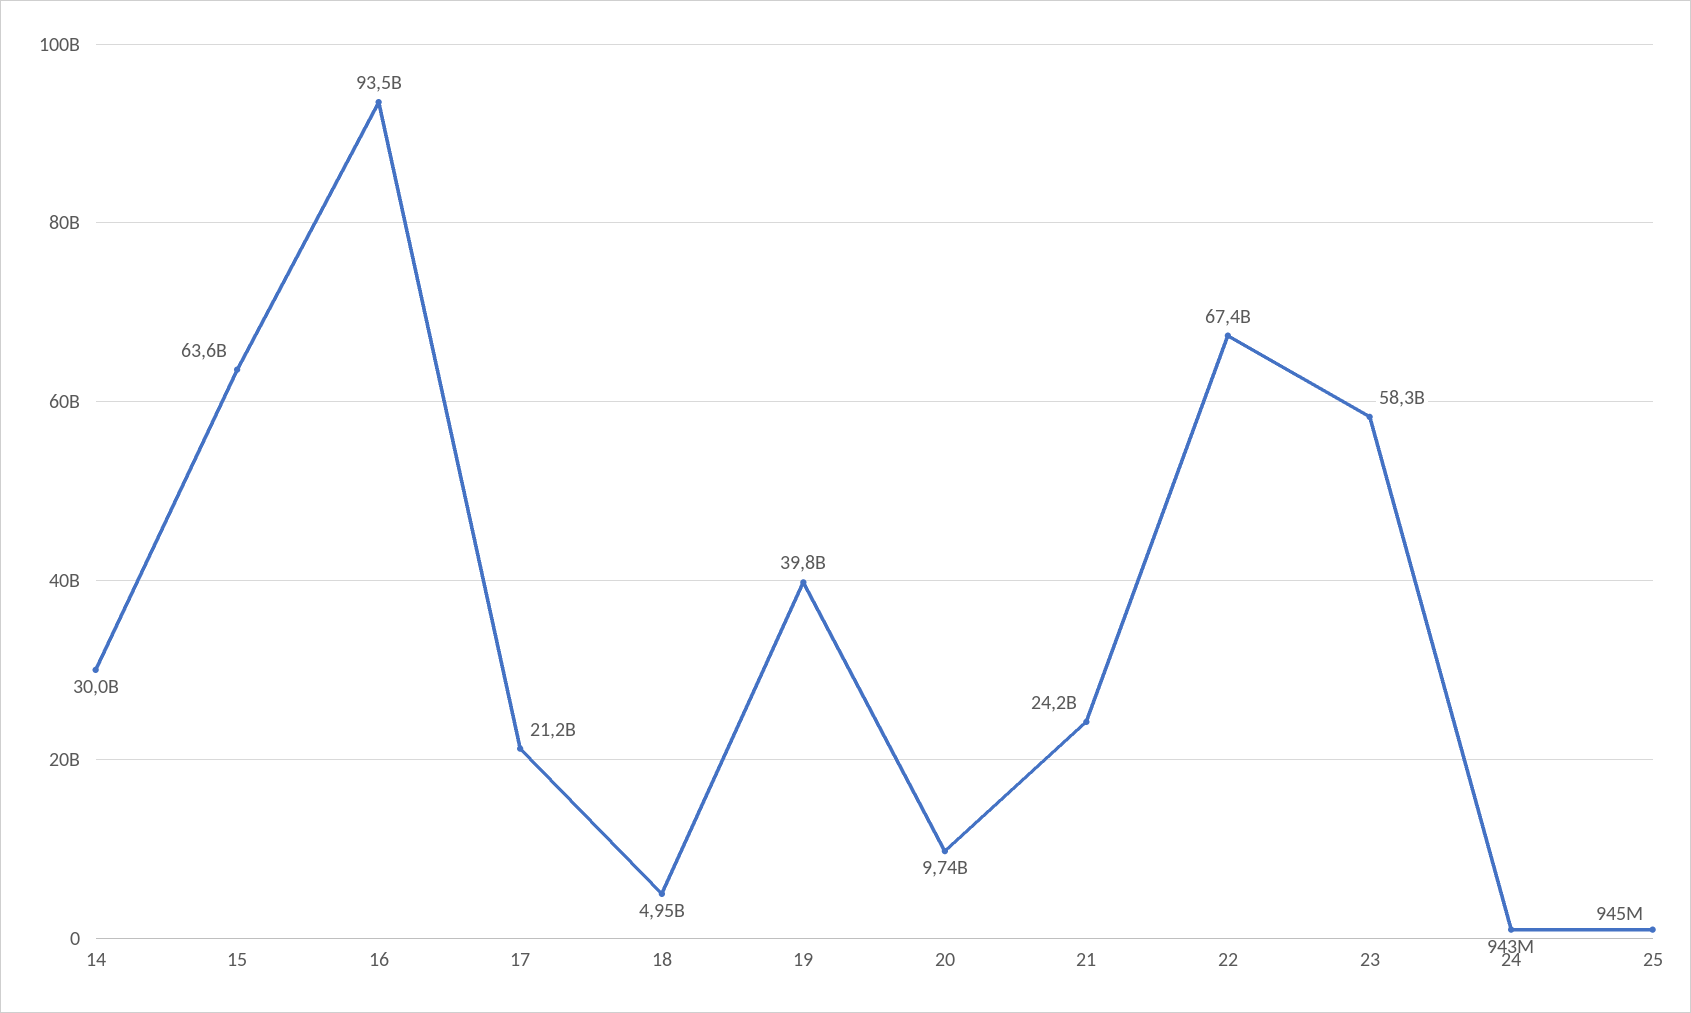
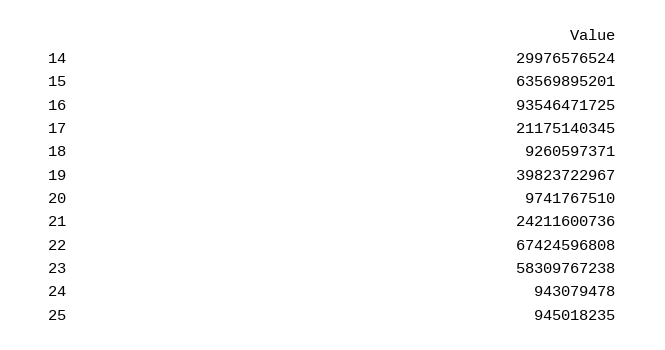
18: 4950000000 -> 9260597371

